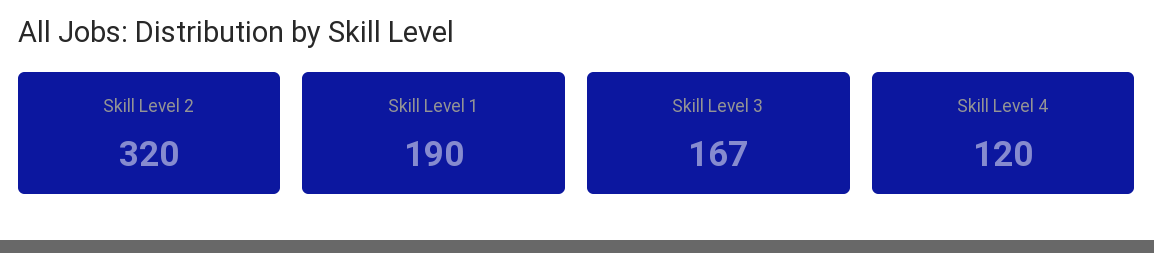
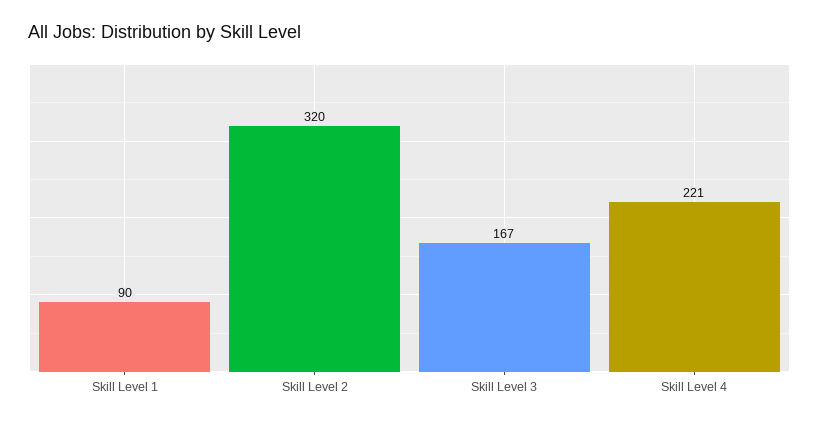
Skill Level 1: 190 -> 90
Skill Level 4: 120 -> 221

